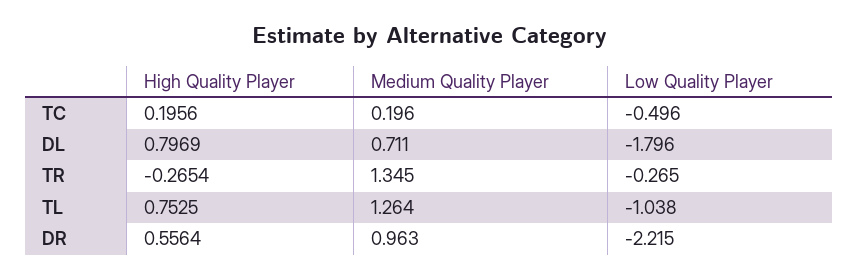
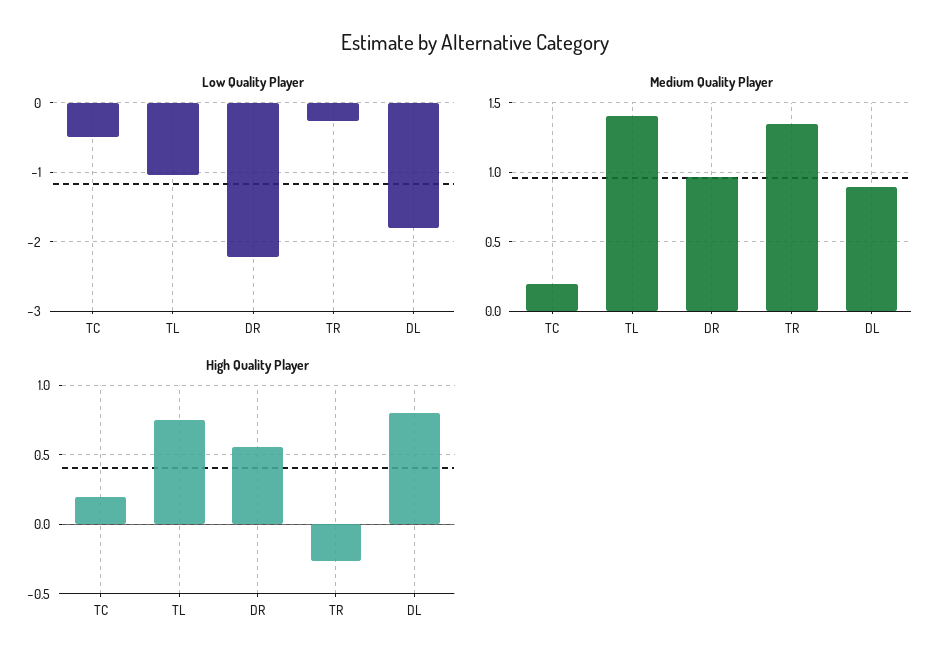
Medium Quality Player, DL: 0.711 -> 0.9
Medium Quality Player, TL: 1.264 -> 1.4

